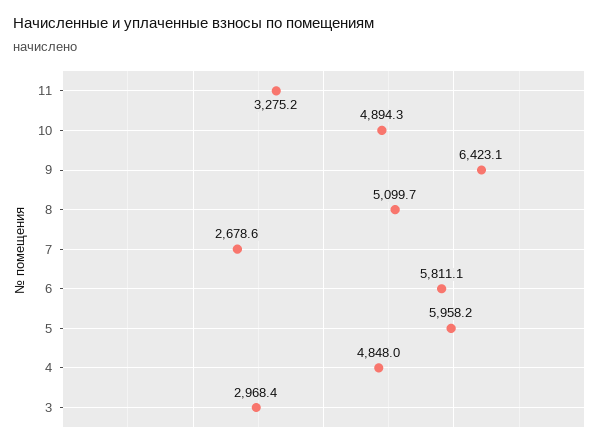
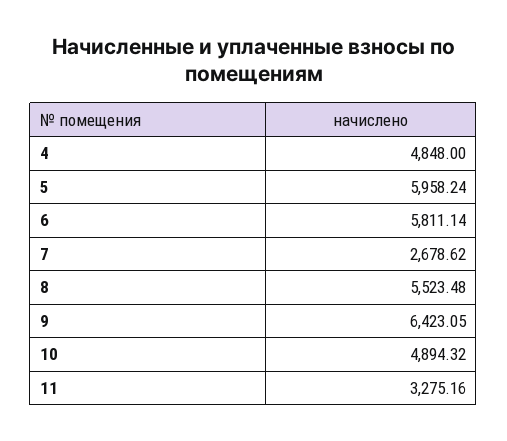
8: 5099.7 -> 5523.48
3: 2968.4 -> none

